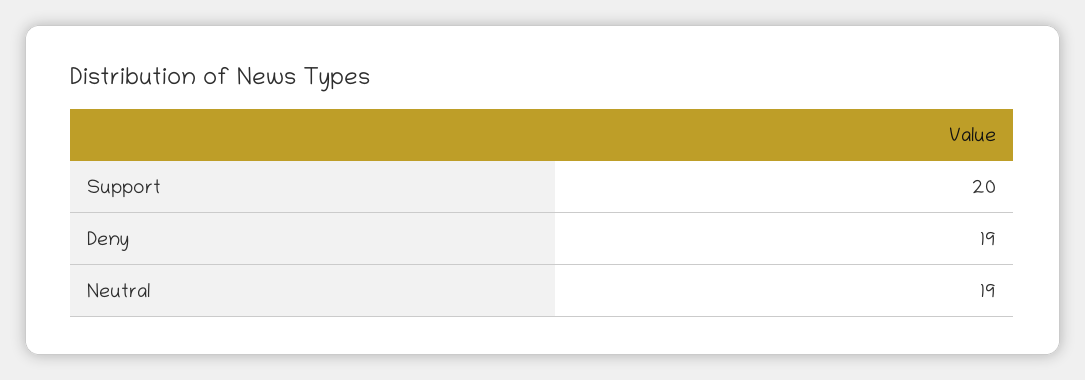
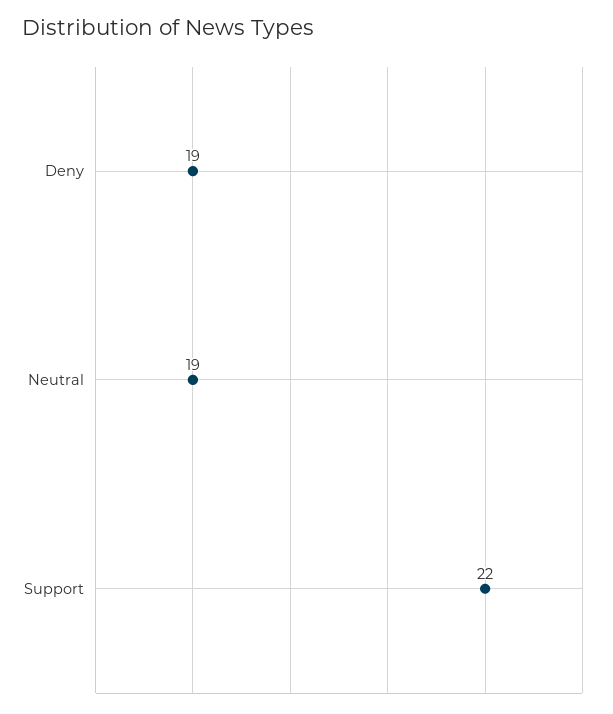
Support: 20 -> 22

